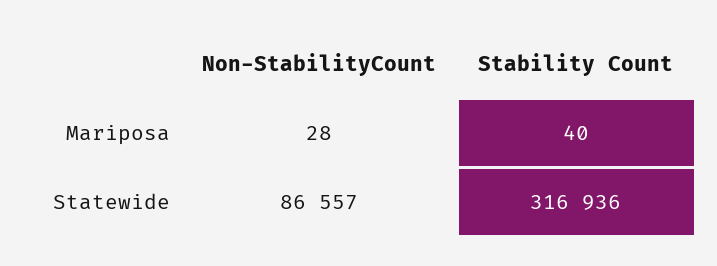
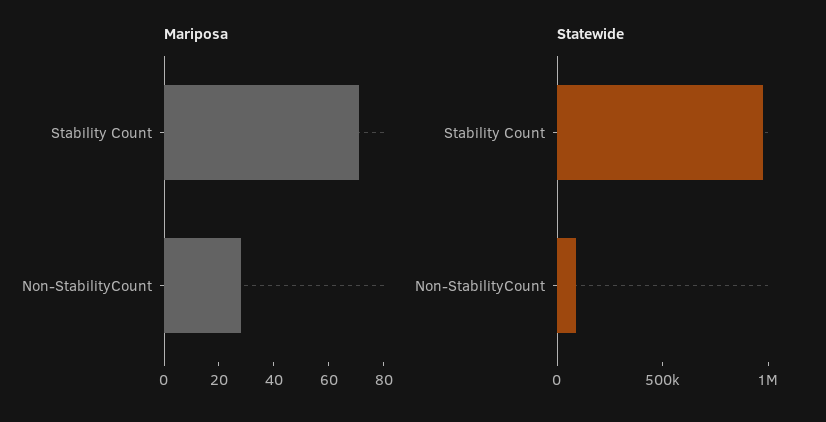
Mariposa, Stability Count: 40 -> 70
Statewide, Stability Count: 316936 -> 1000000

